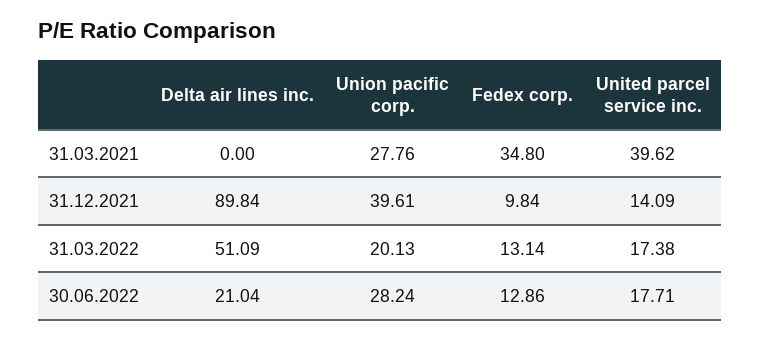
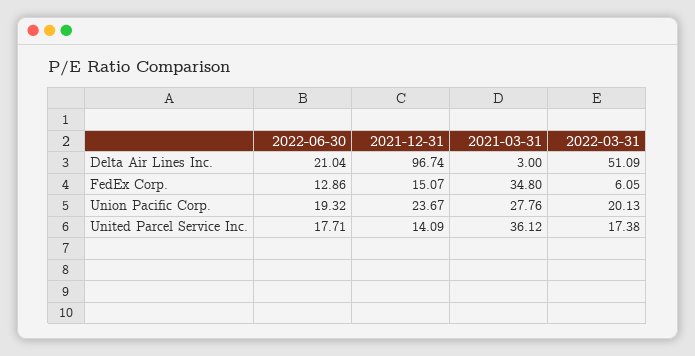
Delta air lines inc., 31.03.2021: 0 -> 3
United parcel service inc., 31.03.2021: 39.62 -> 36.12
Delta air lines inc., 31.12.2021: 89.84 -> 96.74
Union pacific corp., 31.12.2021: 39.61 -> 23.67
Fedex corp., 31.12.2021: 9.84 -> 15.07
Fedex corp., 31.03.2022: 13.14 -> 6.05
Union pacific corp., 30.06.2022: 28.24 -> 19.32

